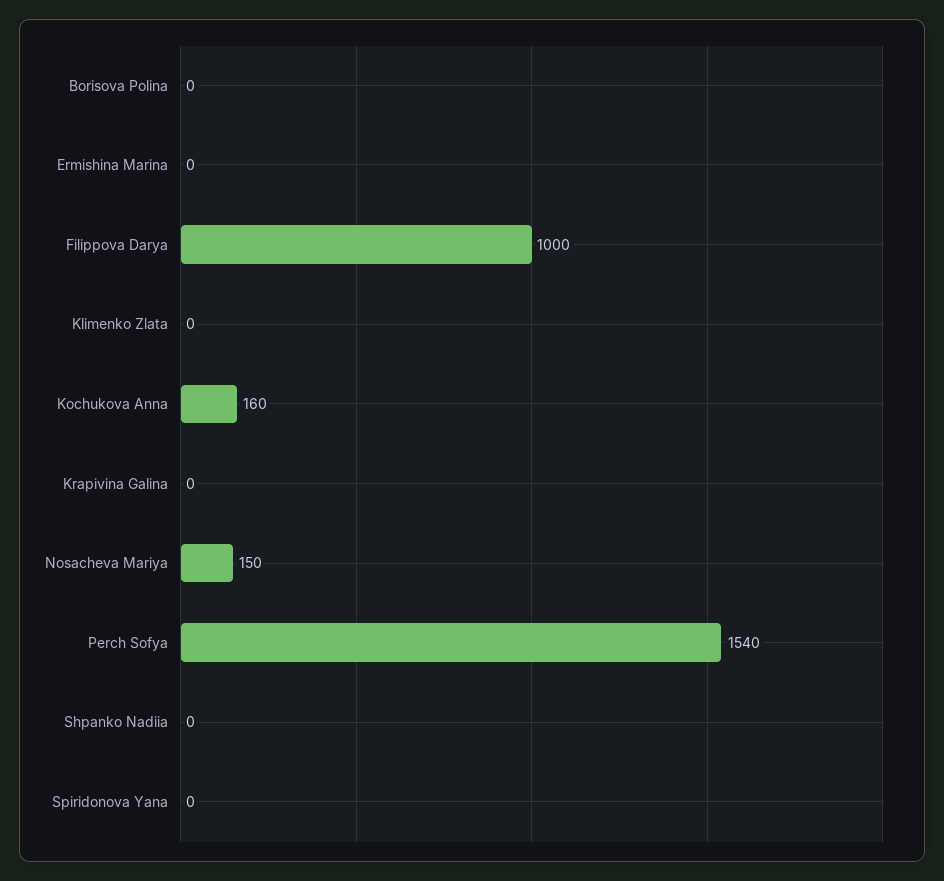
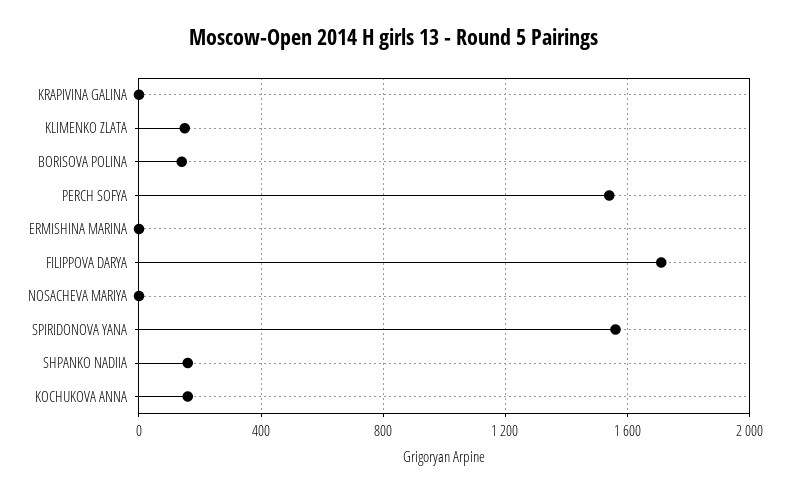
Borisova Polina: 0 -> 150
Filippova Darya: 1000 -> 1700
Klimenko Zlata: 0 -> 150
Nosacheva Mariya: 150 -> 0
Shpanko Nadiia: 0 -> 150
Spiridonova Yana: 0 -> 1550

